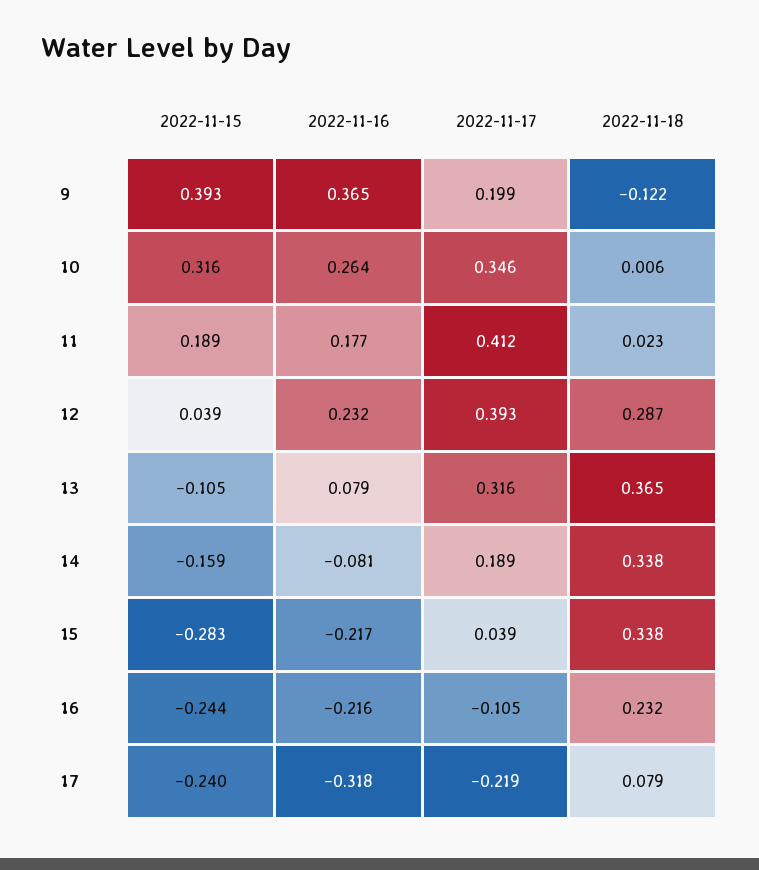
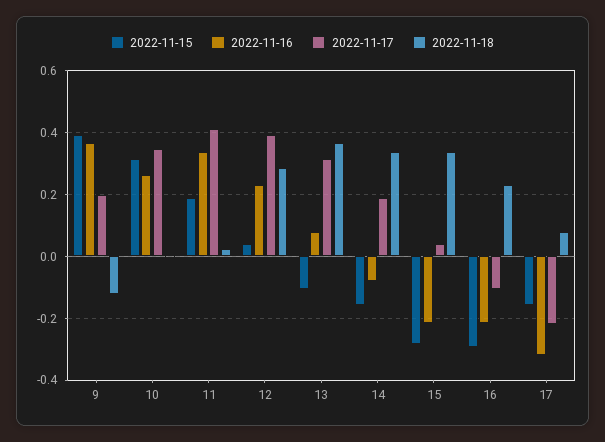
2022-11-16, 11: 0.177 -> 0.34
2022-11-15, 16: -0.244 -> -0.3
2022-11-15, 17: -0.24 -> -0.16

